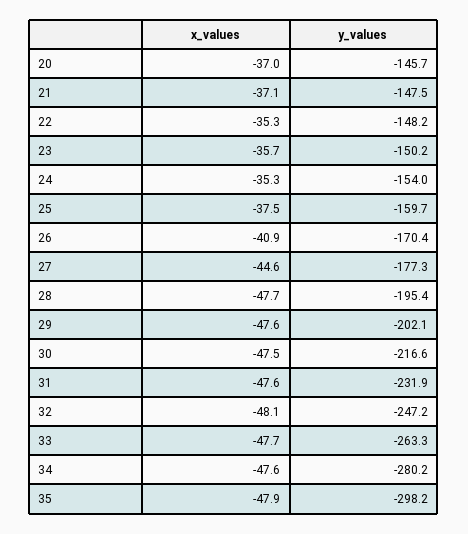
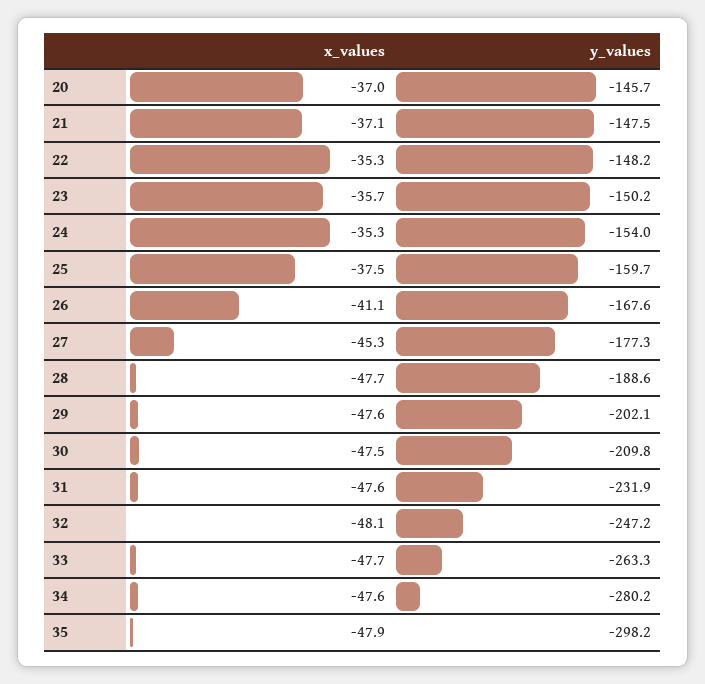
x_values, 26: -40.9 -> -41.1
y_values, 26: -170.4 -> -167.6
x_values, 27: -44.6 -> -45.3
y_values, 28: -195.4 -> -188.6
y_values, 30: -216.6 -> -209.8

